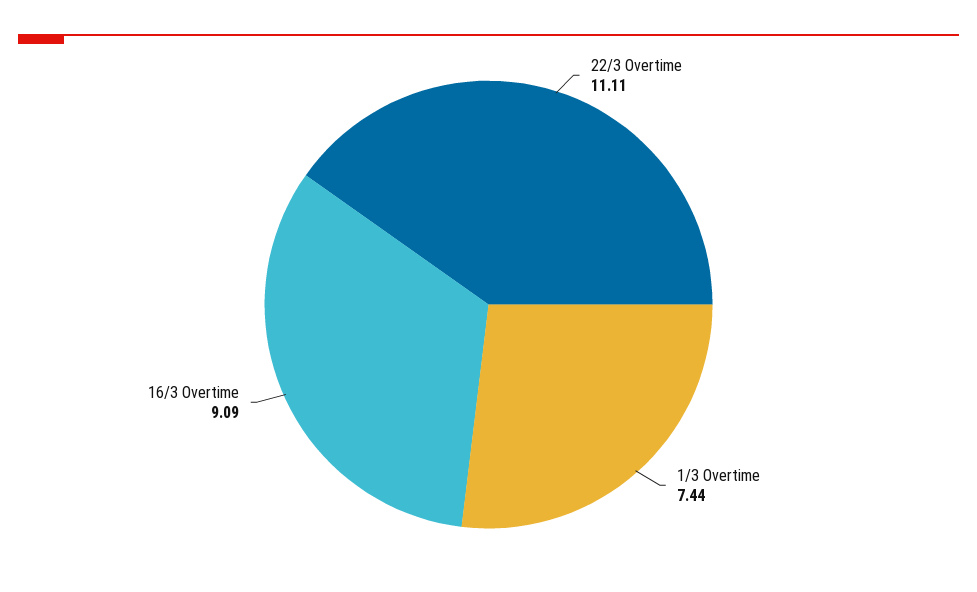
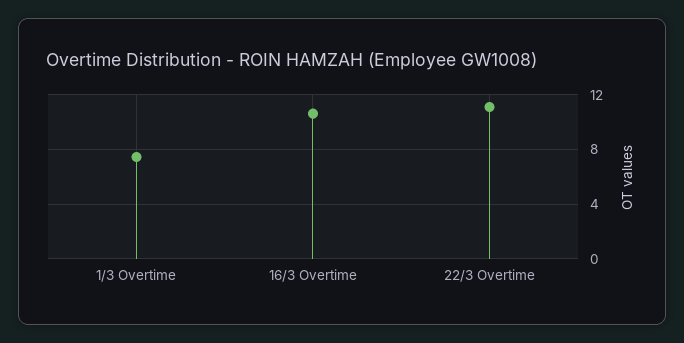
16/3 Overtime: 9.09 -> 10.5

